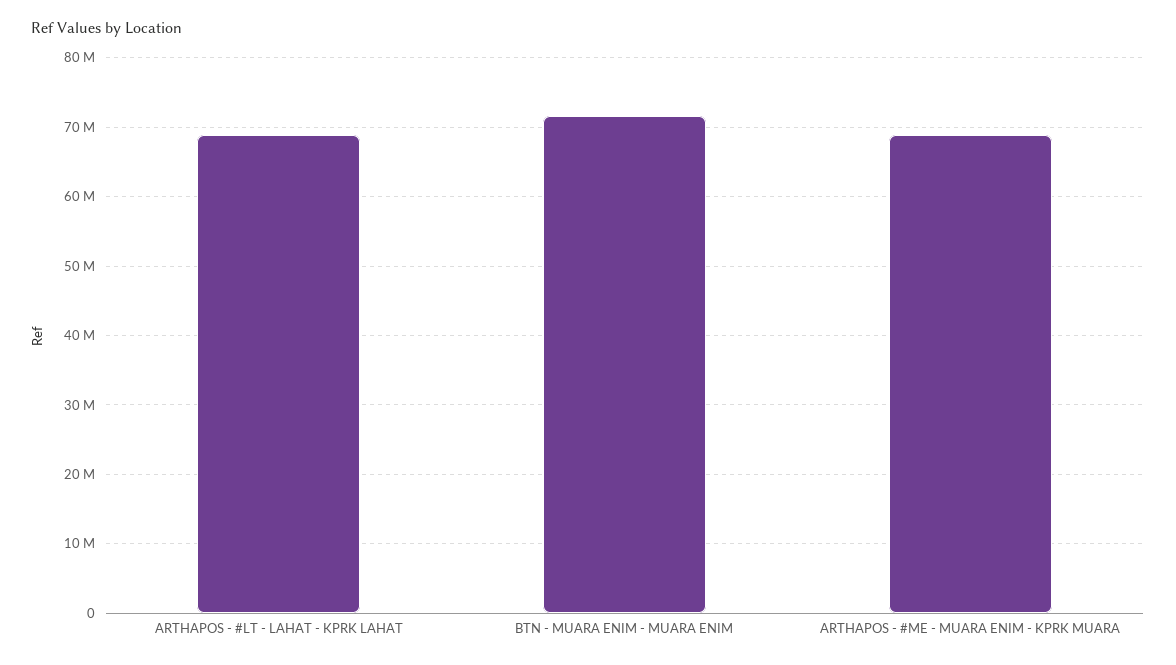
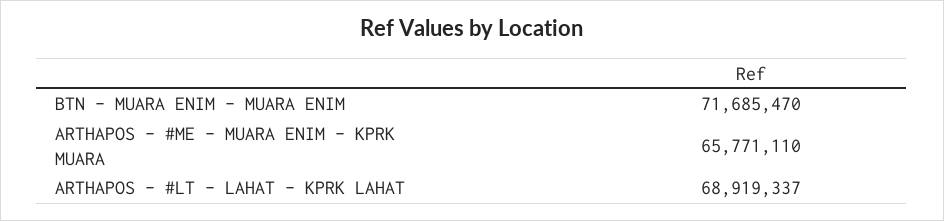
ARTHAPOS - #ME - MUARA ENIM - KPRK MUARA: 69000000 -> 65771110

